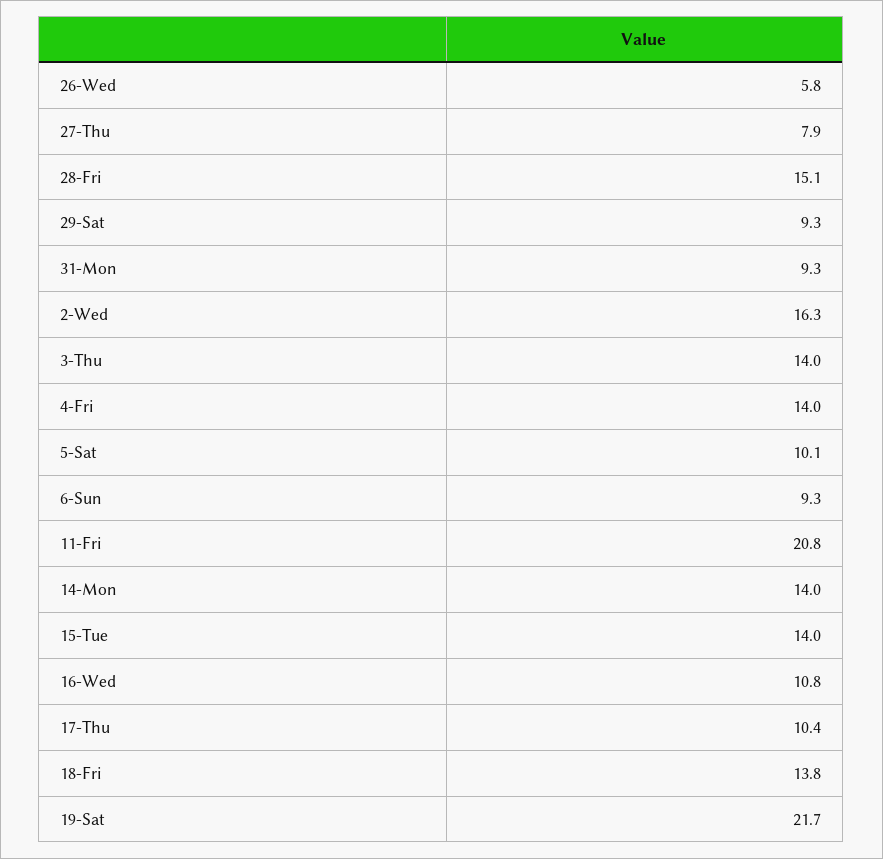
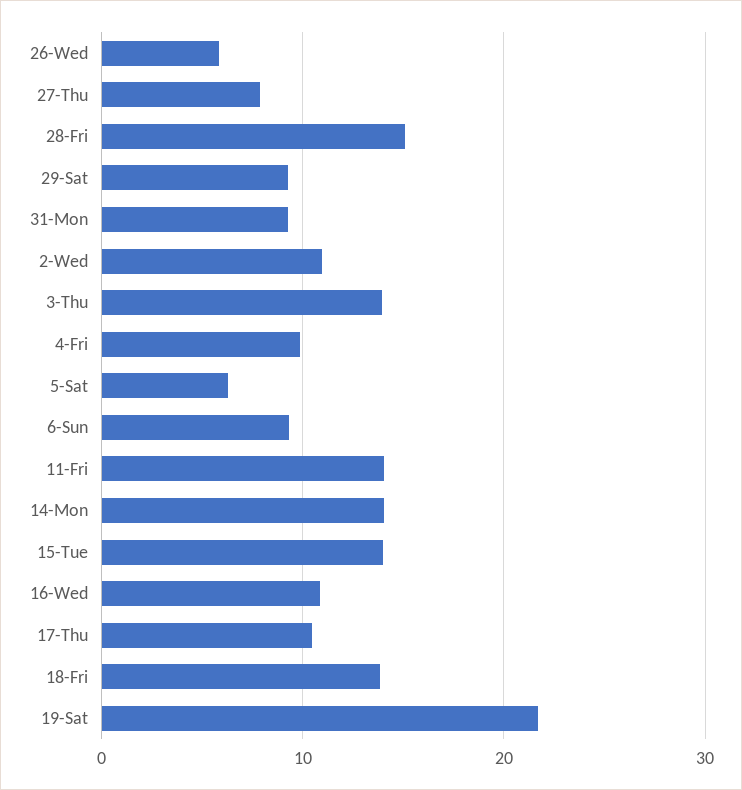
2-Wed: 16.3 -> 11
4-Fri: 14 -> 10
5-Sat: 10.1 -> 6
11-Fri: 20.8 -> 14

